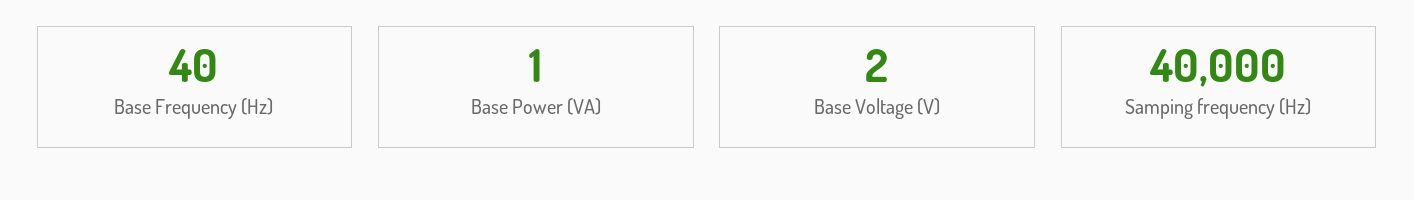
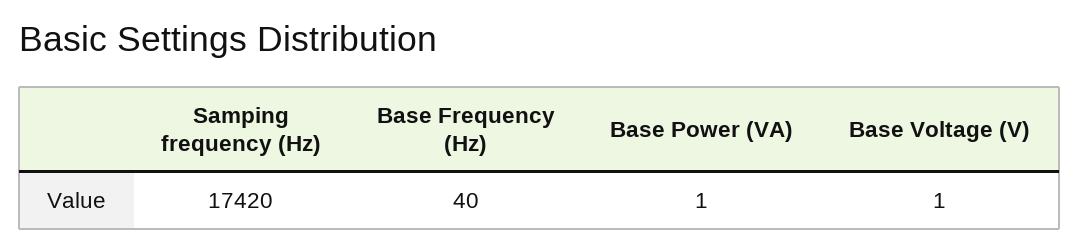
Base Voltage (V): 2 -> 1
Samping frequency (Hz): 40000 -> 17420

